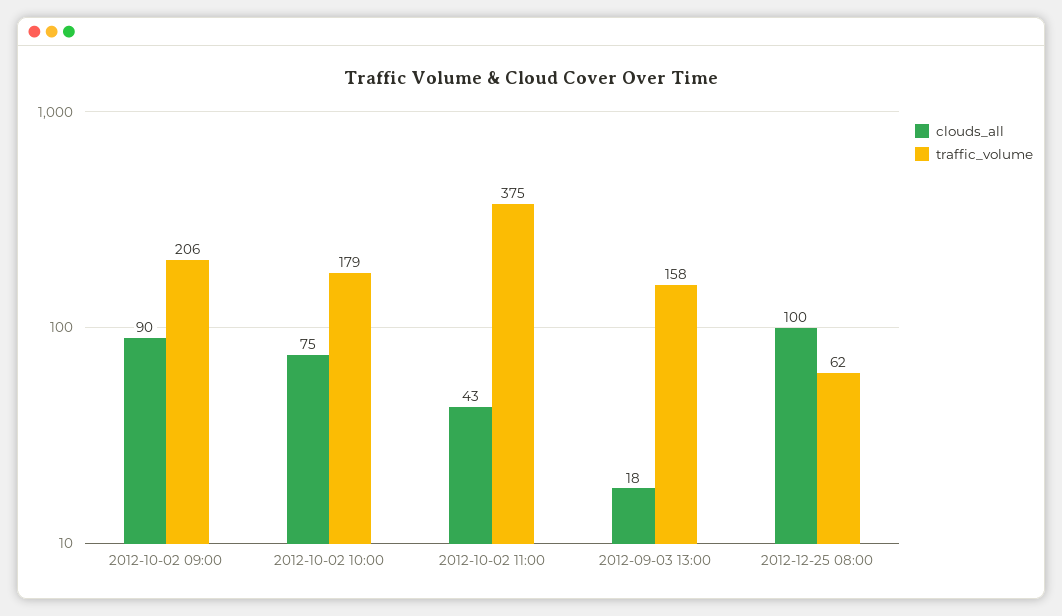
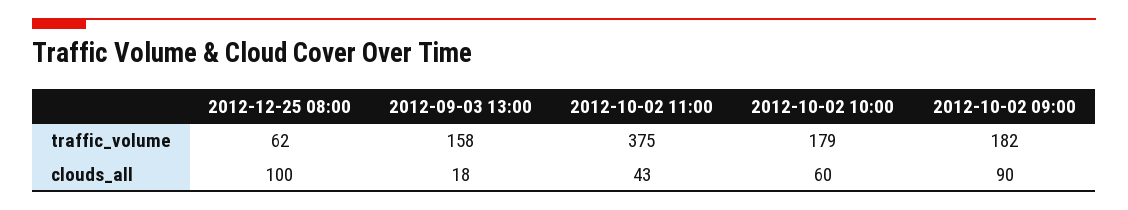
traffic_volume, 2012-10-02 09:00: 206 -> 182
clouds_all, 2012-10-02 10:00: 75 -> 60

